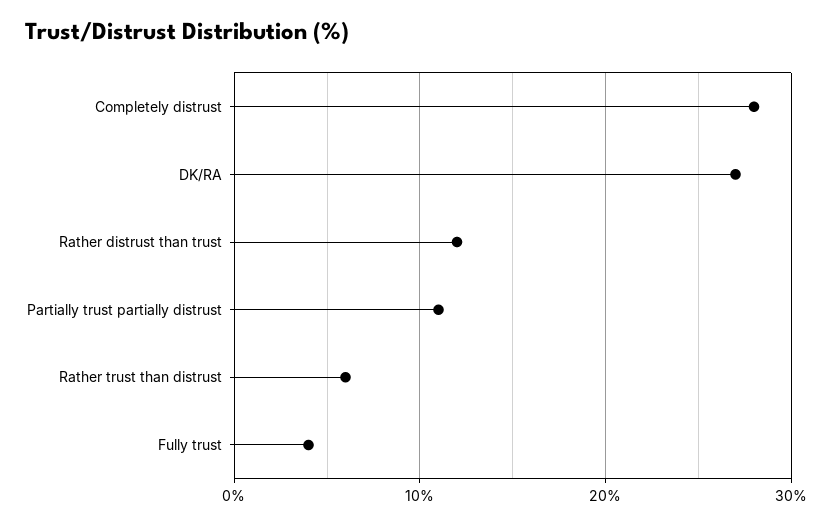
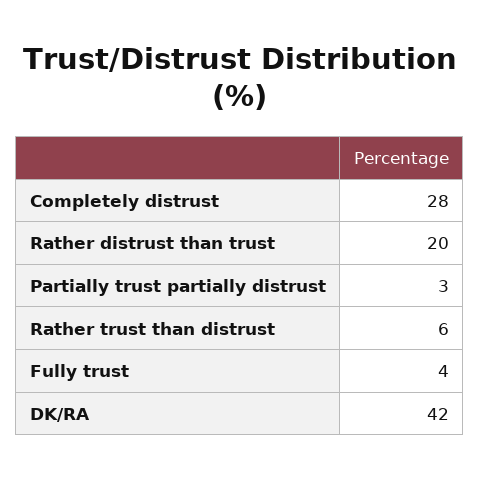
DK/RA: 27 -> 42
Rather distrust than trust: 12 -> 20
Partially trust partially distrust: 11 -> 3

